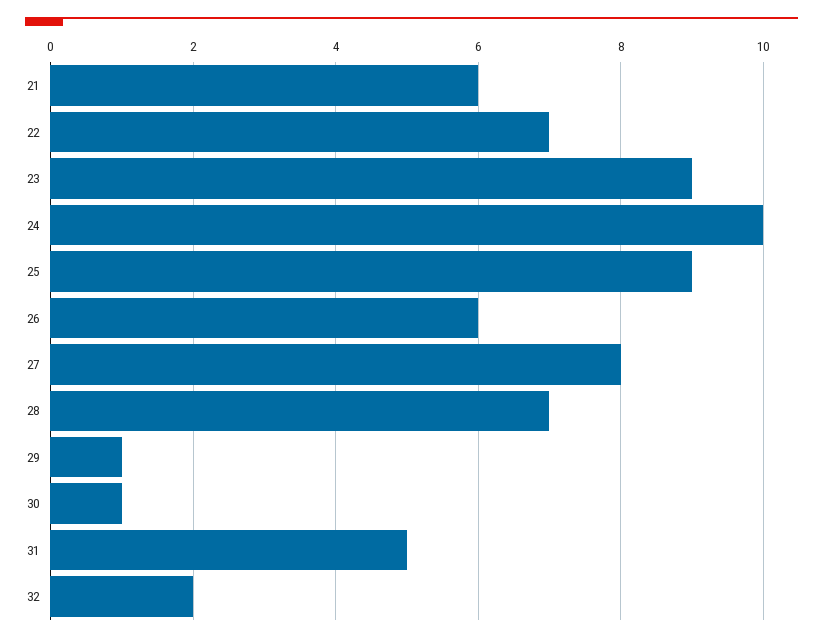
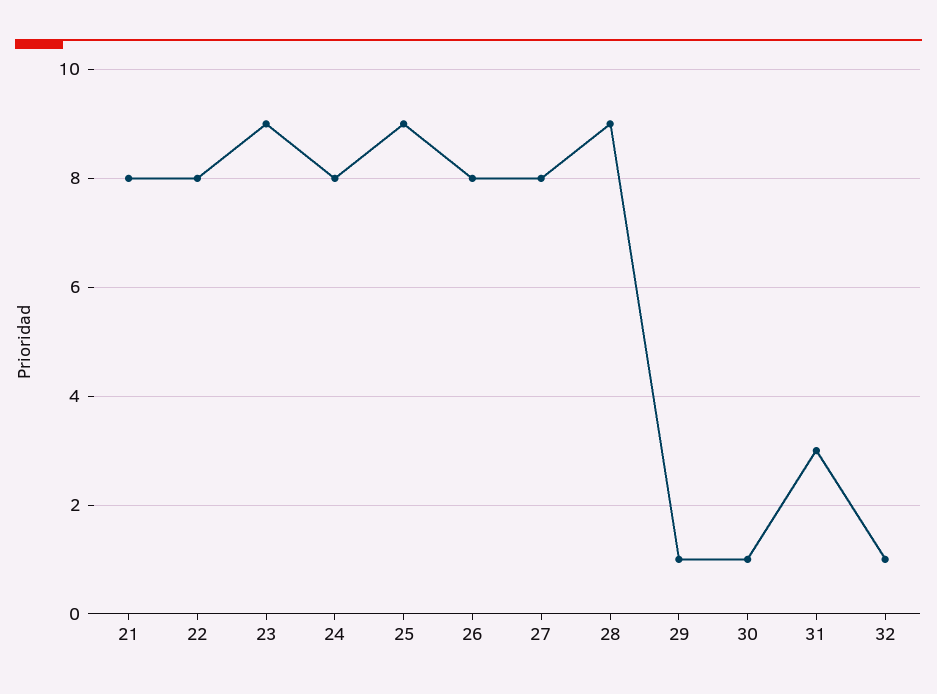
21: 6 -> 8
22: 7 -> 8
24: 10 -> 8
26: 6 -> 8
28: 7 -> 9
31: 5 -> 3
32: 2 -> 1

